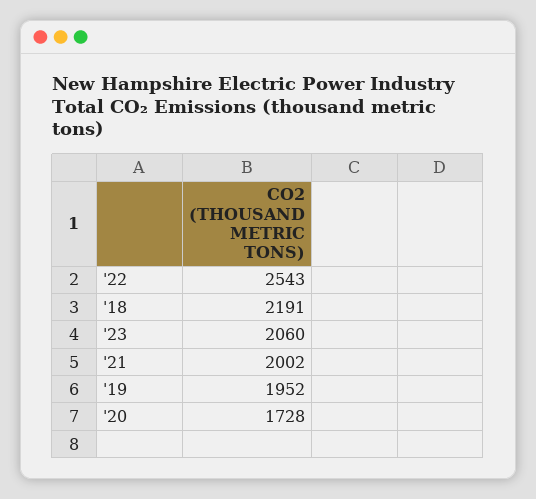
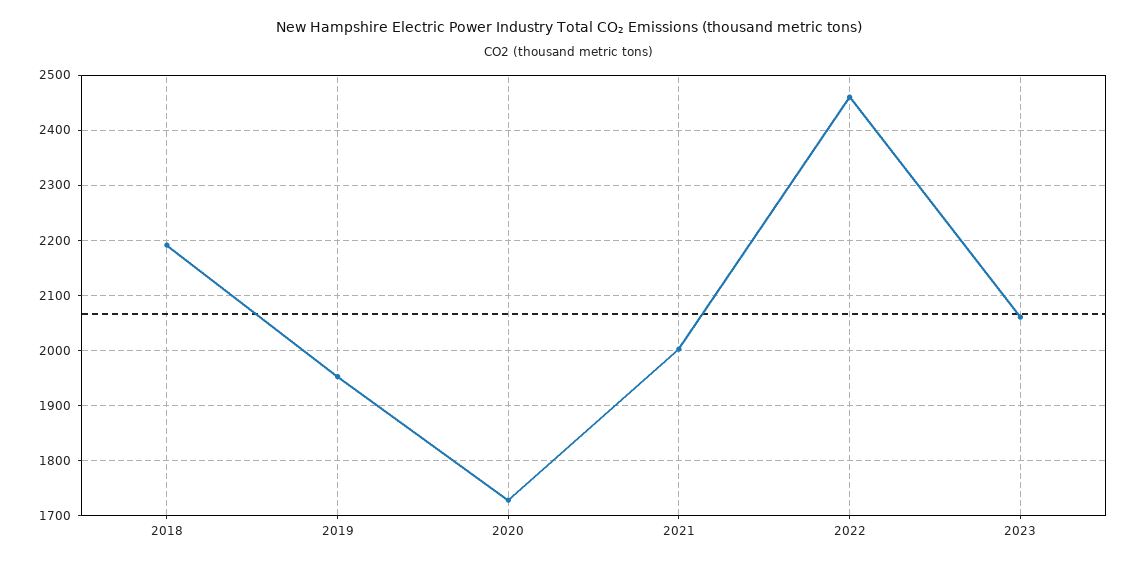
'22: 2543 -> 2460

